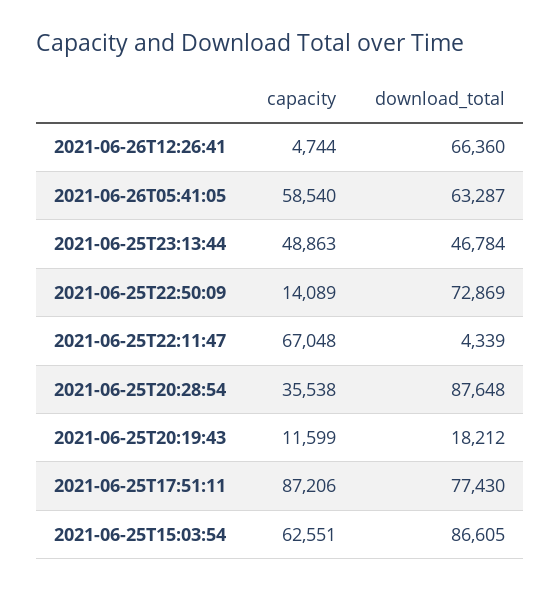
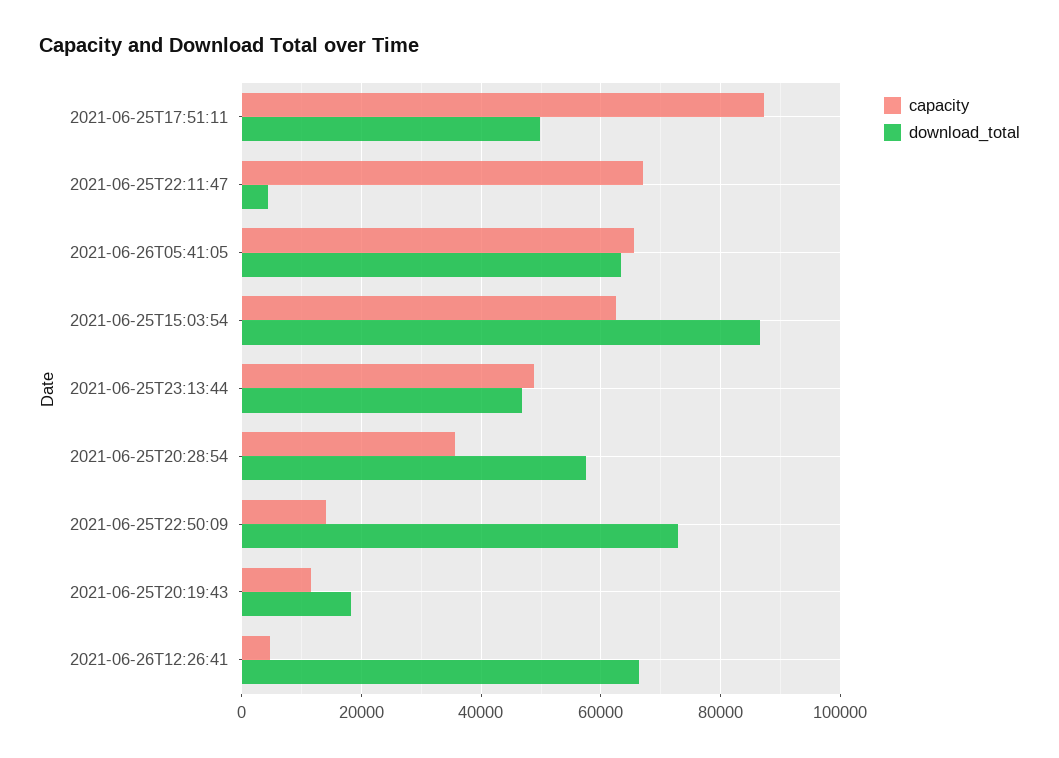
capacity, 2021-06-26T05:41:05: 58540 -> 66000
download_total, 2021-06-25T20:28:54: 87648 -> 58000
download_total, 2021-06-25T17:51:11: 77430 -> 50000

